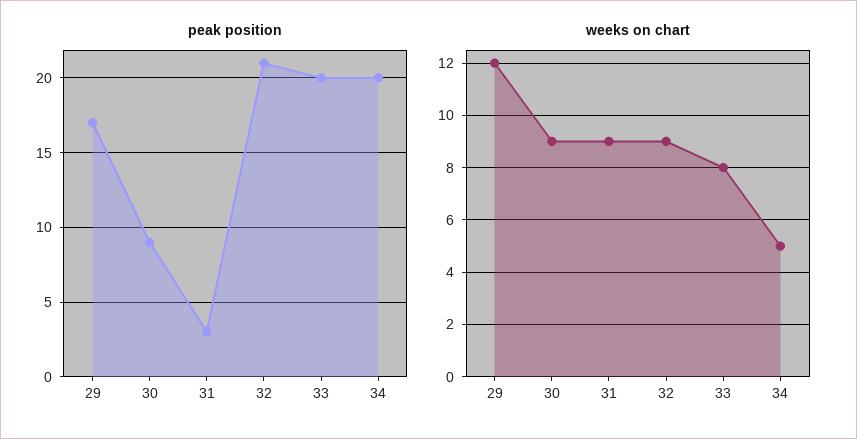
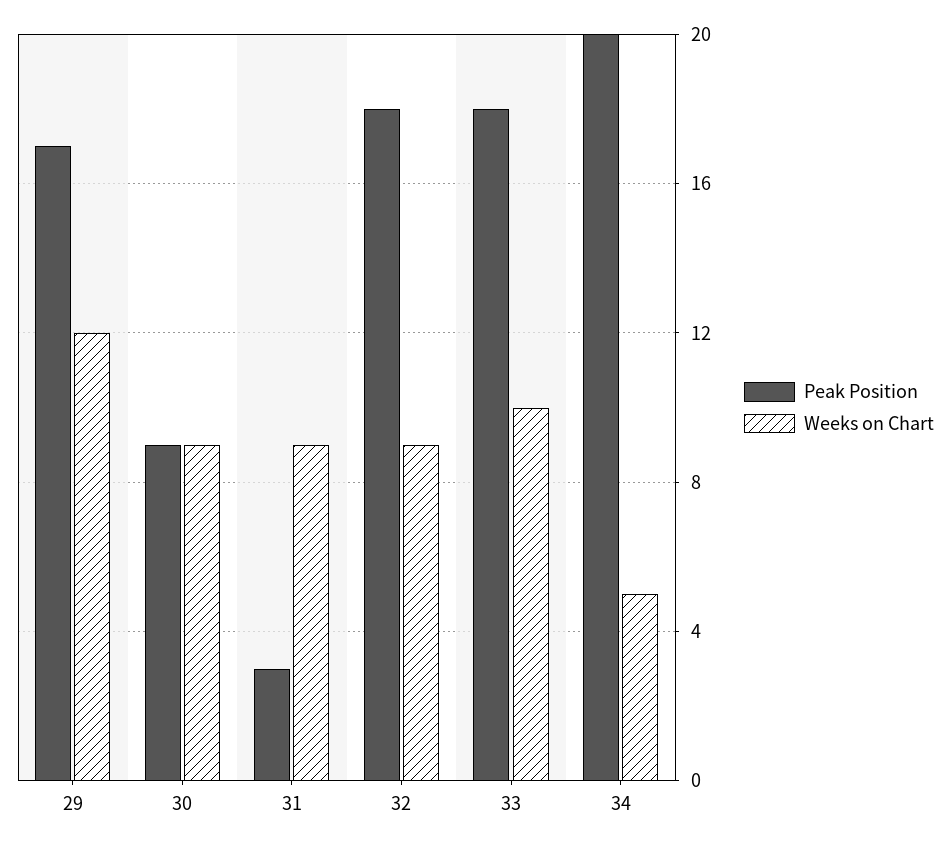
peak position, 32: 21 -> 18
peak position, 33: 20 -> 18
weeks on chart, 33: 8 -> 10

